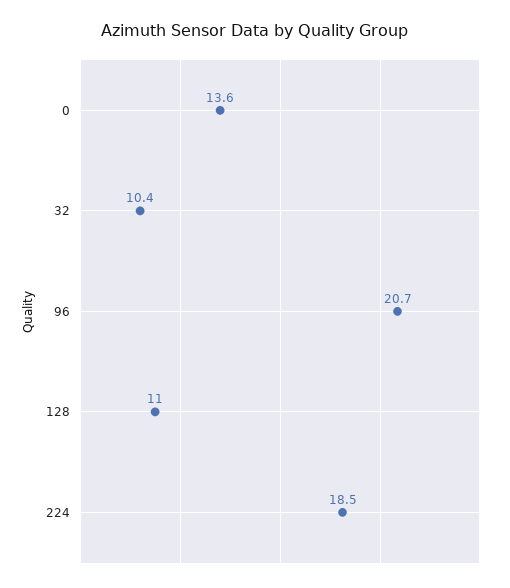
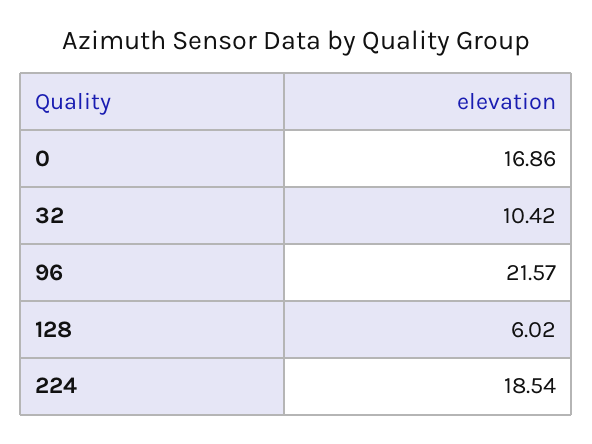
0: 13.6 -> 16.86
96: 20.7 -> 21.57
128: 11 -> 6.02

